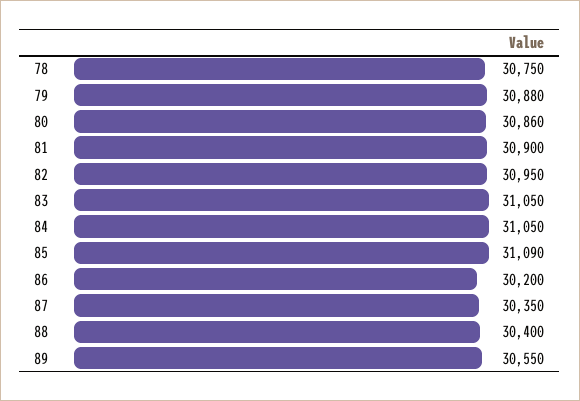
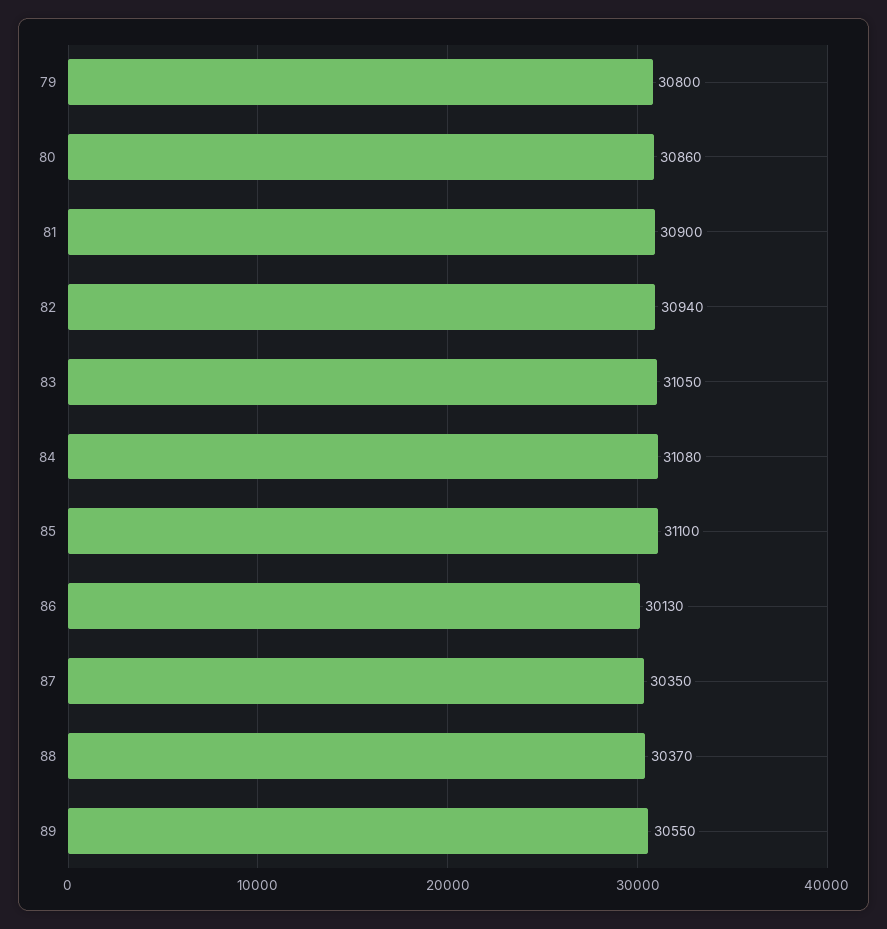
78: 30750 -> none
79: 30880 -> 30800
82: 30950 -> 30940
84: 31050 -> 31080
85: 31090 -> 31100
86: 30200 -> 30130
88: 30400 -> 30370

